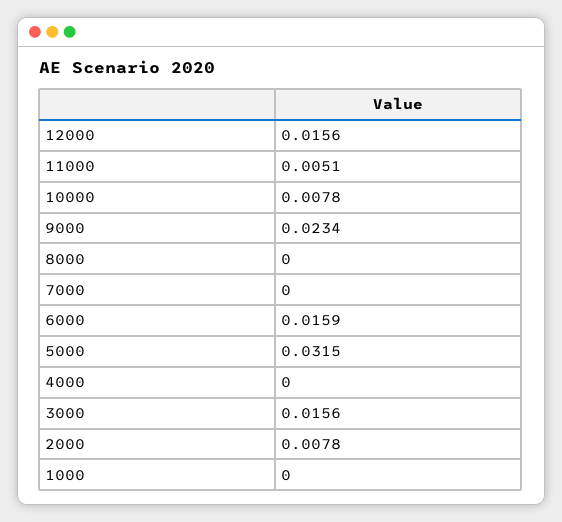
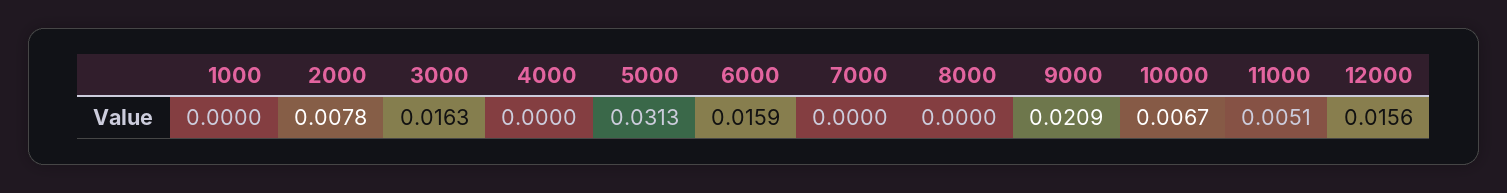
10000: 0.0078 -> 0.0067
9000: 0.0234 -> 0.0209
5000: 0.0315 -> 0.0313
3000: 0.0156 -> 0.0163

